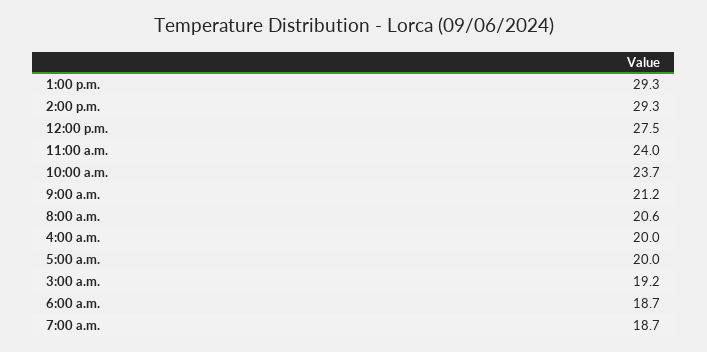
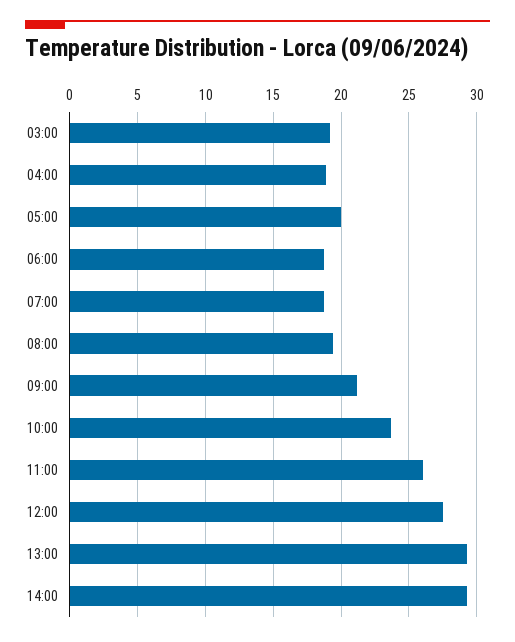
11:00 a.m.: 24 -> 26
8:00 a.m.: 20.6 -> 19.5
4:00 a.m.: 20 -> 19

